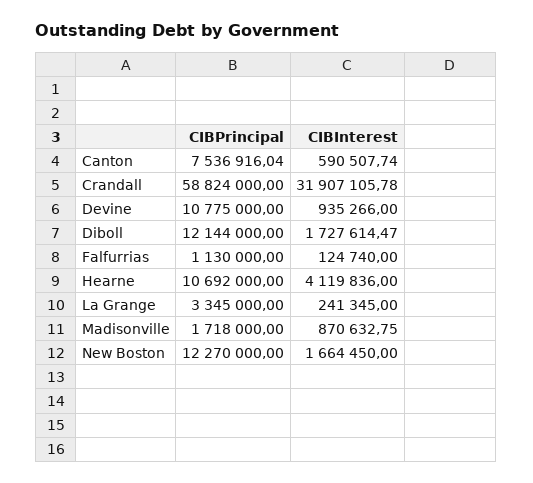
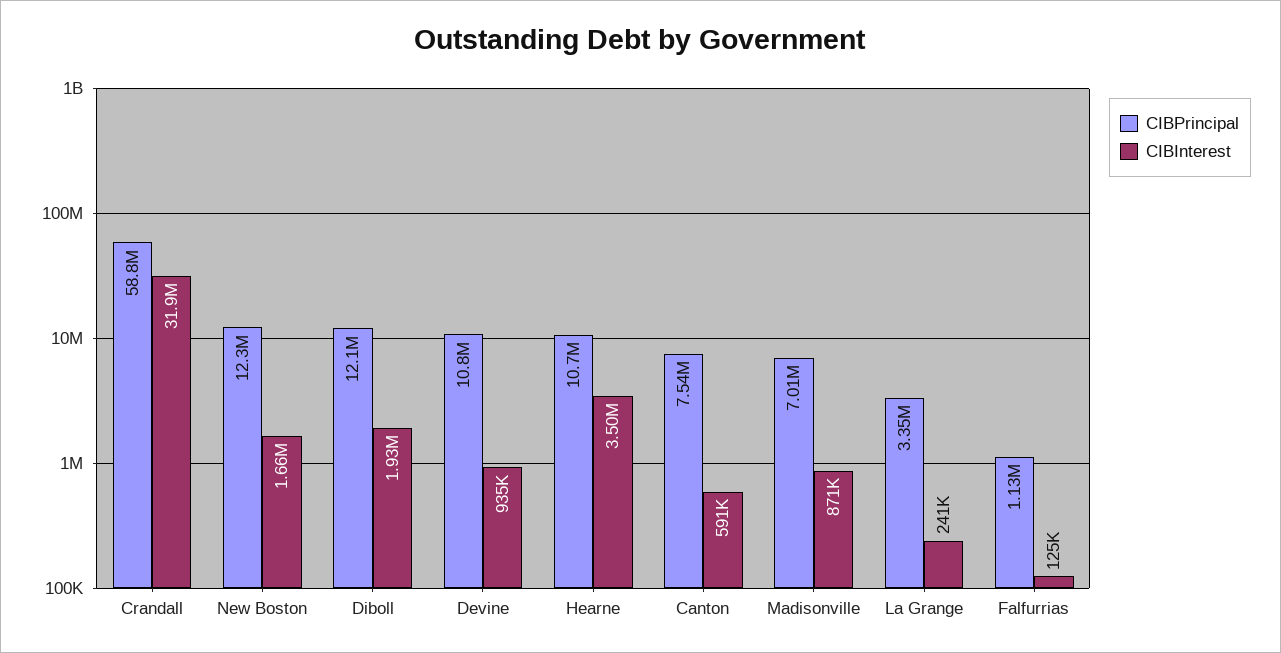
CIBInterest, Diboll: 1727614.47 -> 1930000
CIBInterest, Hearne: 4119836 -> 3500000
CIBPrincipal, Madisonville: 1718000 -> 7010000

